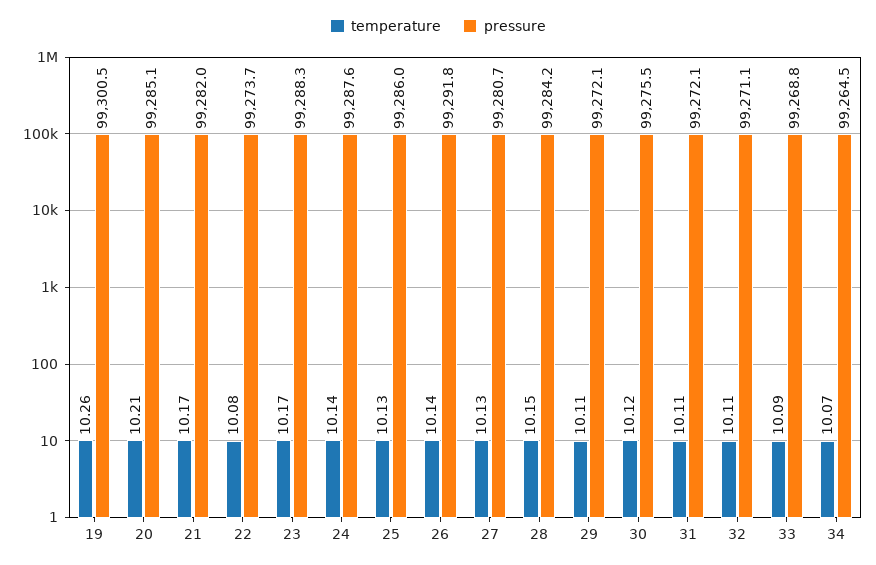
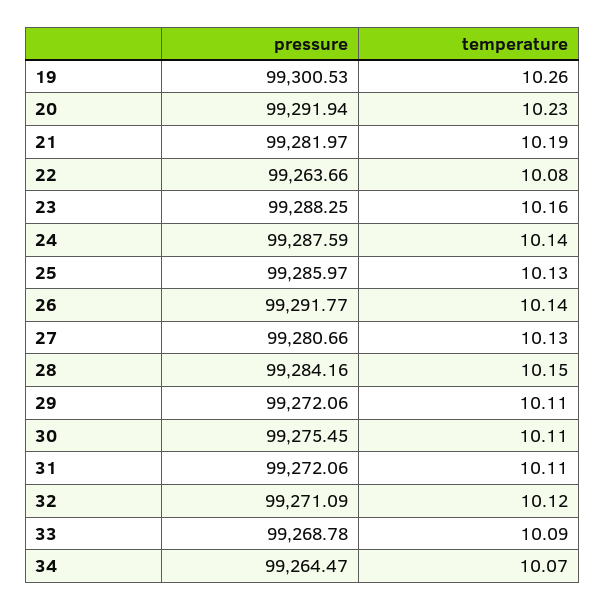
temperature, 20: 10.21 -> 10.23
pressure, 20: 99285.1 -> 99291.94
temperature, 21: 10.17 -> 10.19
pressure, 22: 99273.7 -> 99263.66
temperature, 23: 10.17 -> 10.16
temperature, 30: 10.12 -> 10.11
temperature, 32: 10.11 -> 10.12

